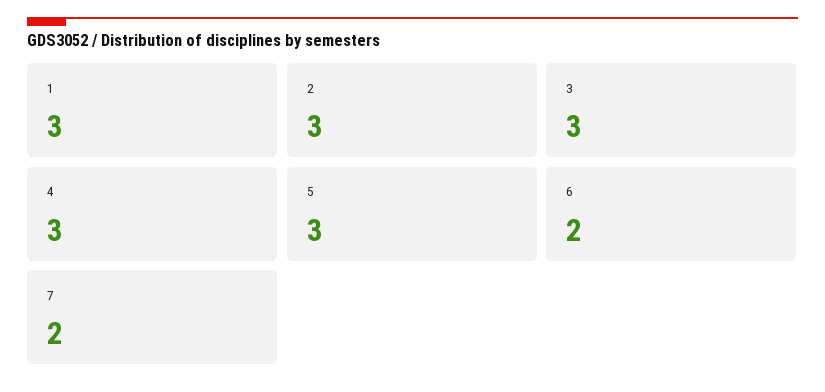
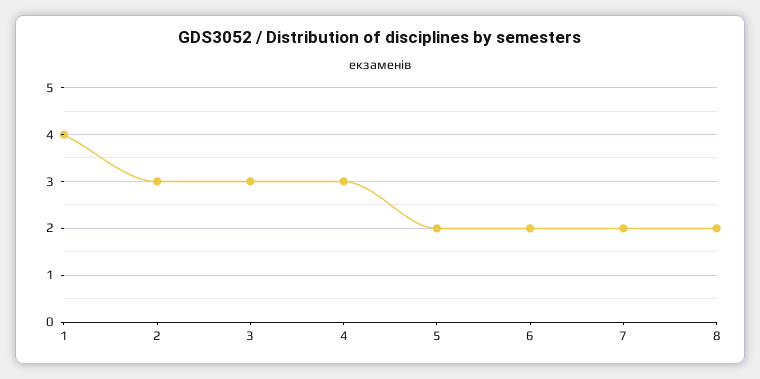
1: 3 -> 4
5: 3 -> 2
8: none -> 2

